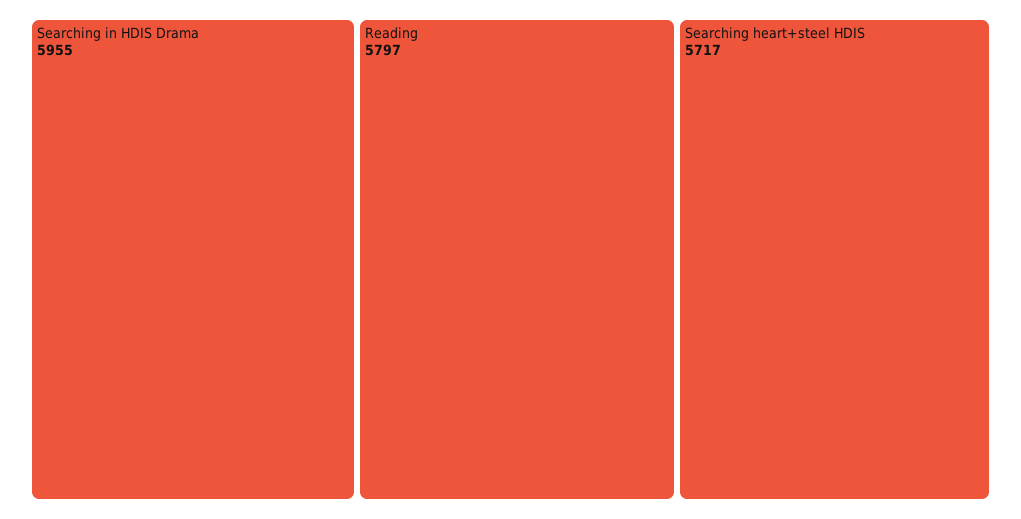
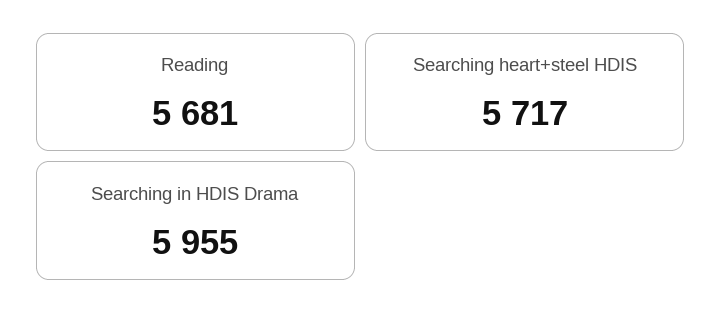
Reading: 5797 -> 5681

